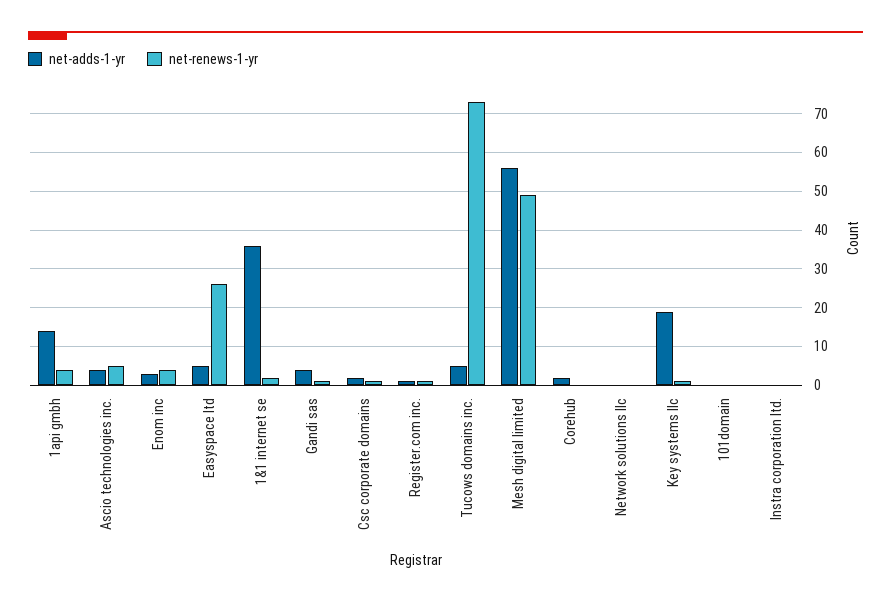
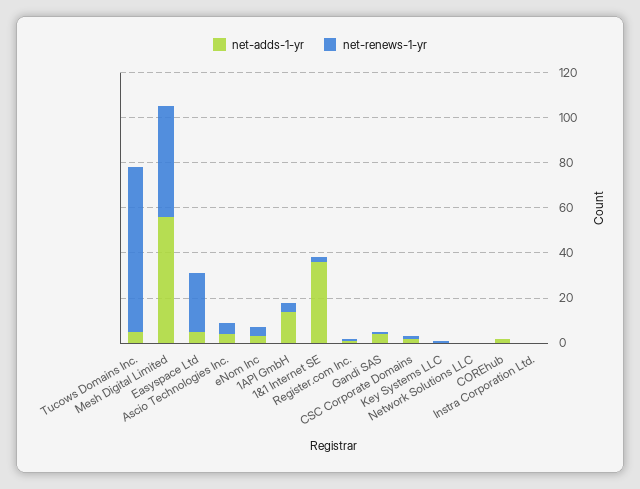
net-adds-1-yr, Key systems llc: 20 -> 0
net-adds-1-yr, 101domain: 0 -> none
net-renews-1-yr, 101domain: 0 -> none

